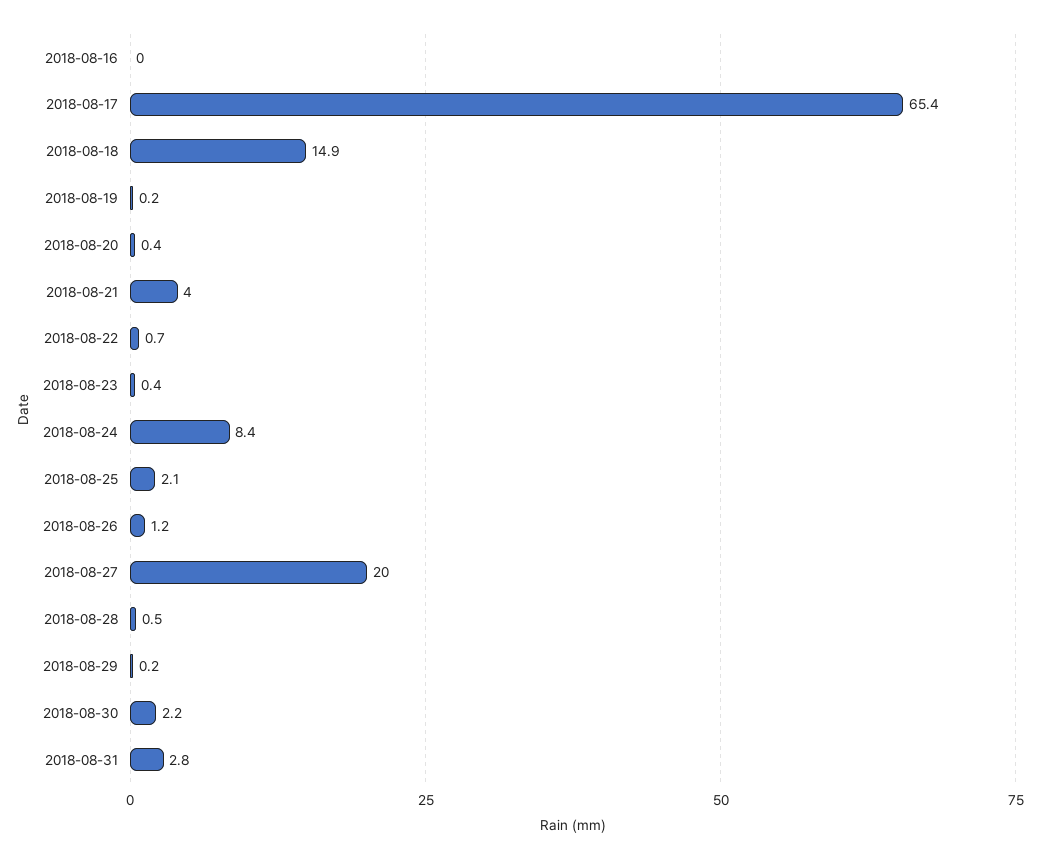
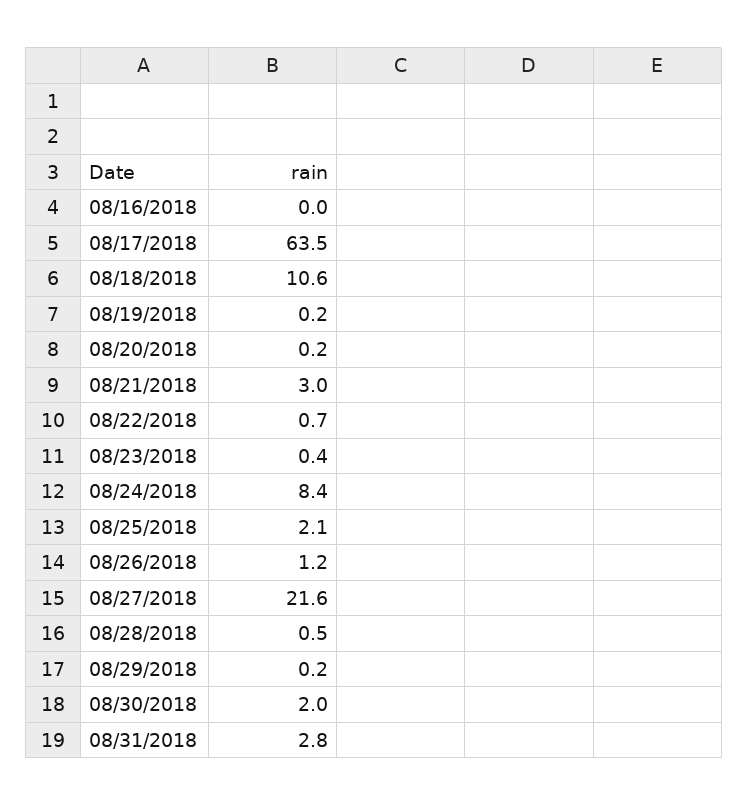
2018-08-17: 65.4 -> 63.5
2018-08-18: 14.9 -> 10.6
2018-08-20: 0.4 -> 0.2
2018-08-21: 4 -> 3
2018-08-27: 20 -> 21.6
2018-08-30: 2.2 -> 2

